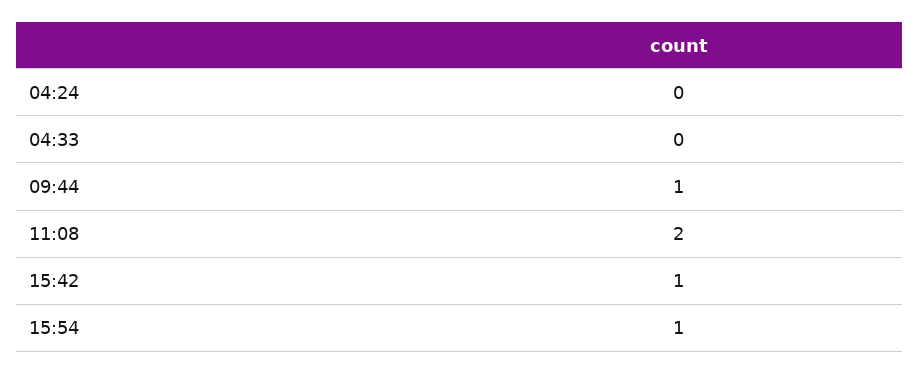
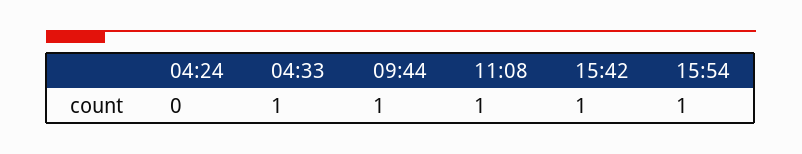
04:33: 0 -> 1
11:08: 2 -> 1

